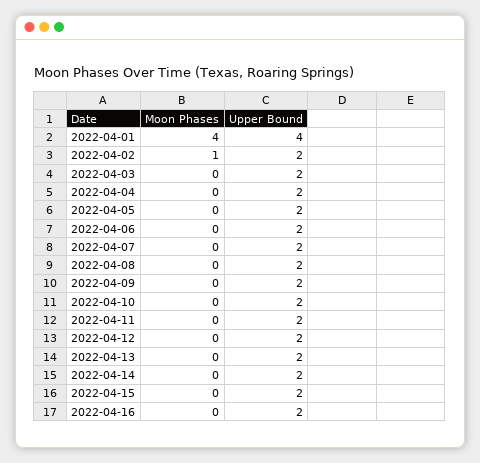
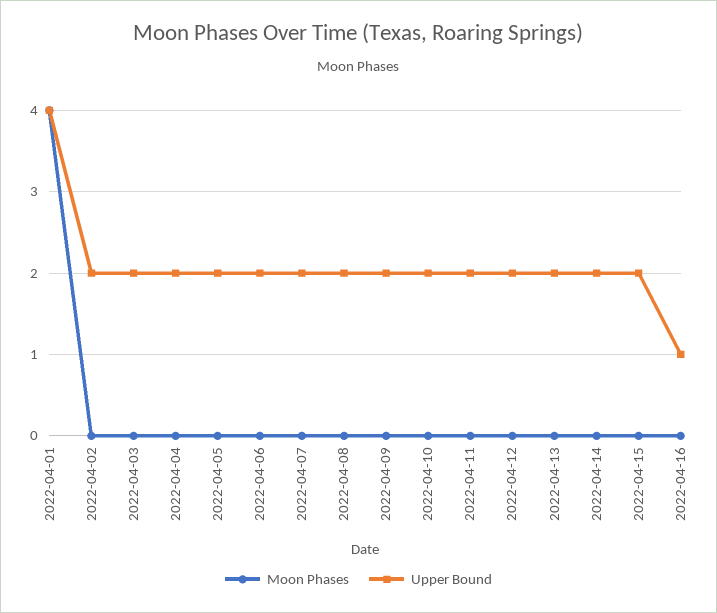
Moon Phases, 2022-04-02: 1 -> 0
Upper Bound, 2022-04-16: 2 -> 1

